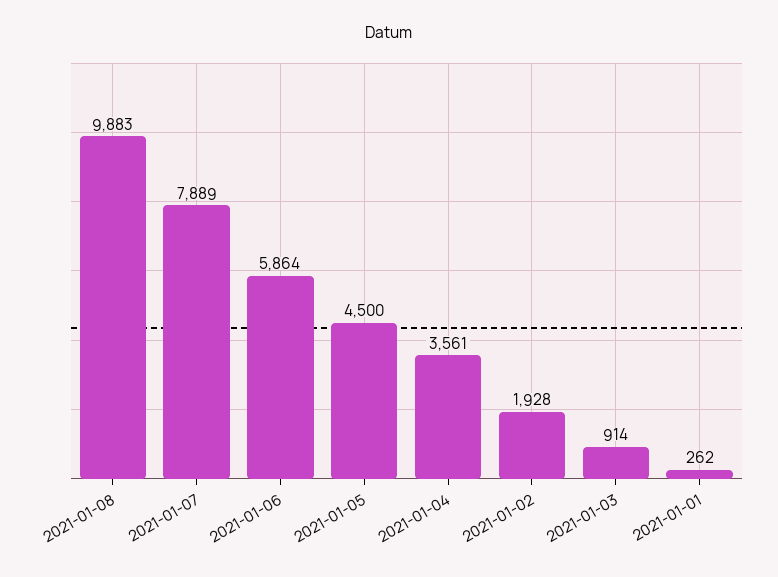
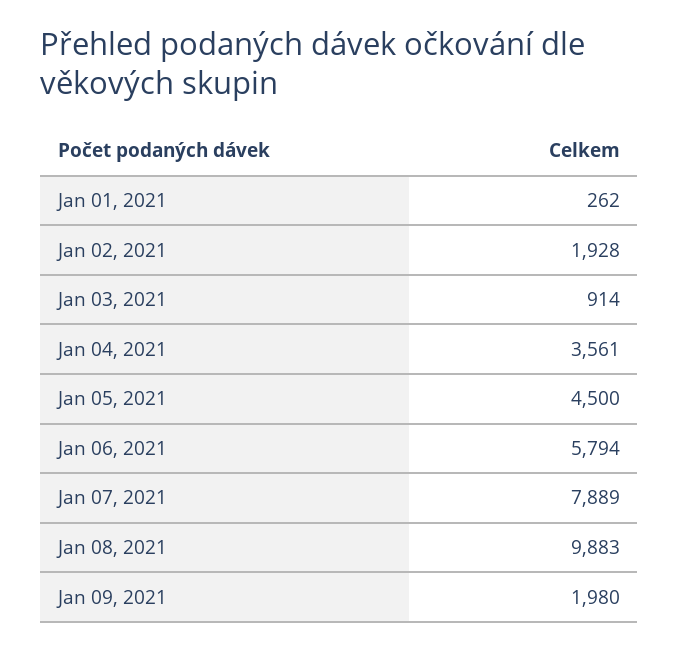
2021-01-06: 5864 -> 5794
Jan 09, 2021: none -> 1980

